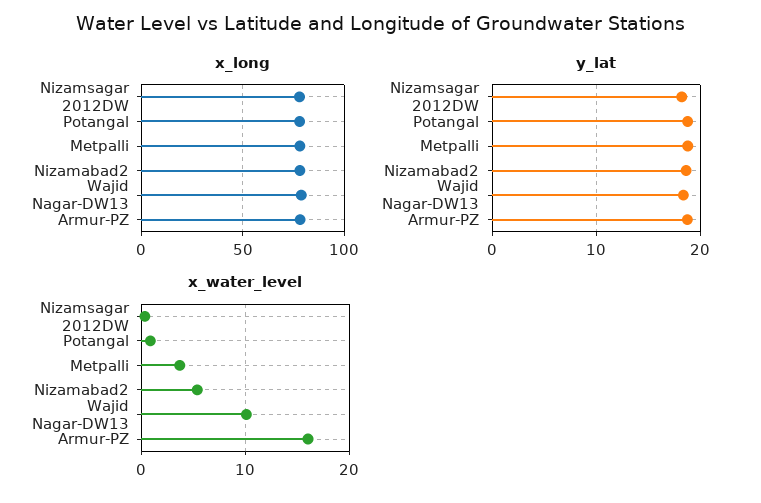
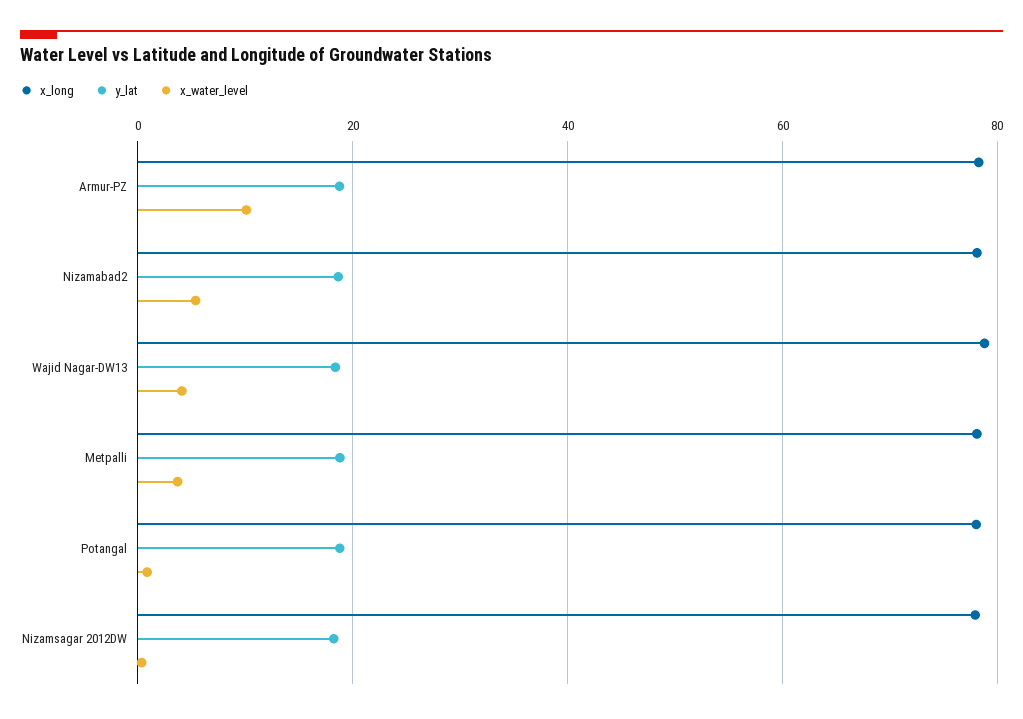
x_water_level, Wajid Nagar-DW13: 10 -> 4
x_water_level, Armur-PZ: 16 -> 10

